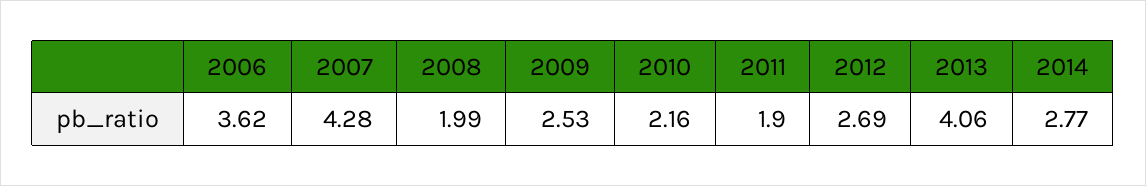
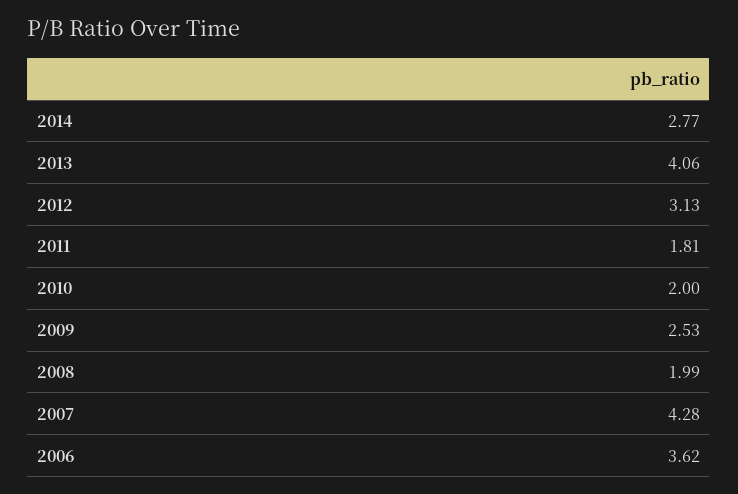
2010: 2.16 -> 2
2011: 1.9 -> 1.81
2012: 2.69 -> 3.13

